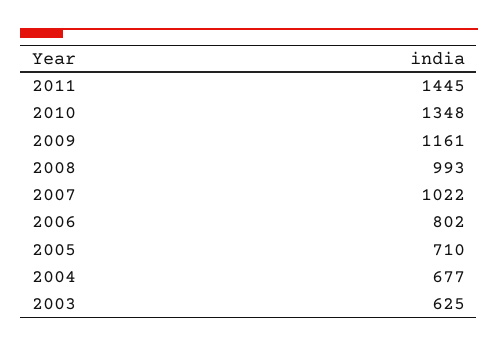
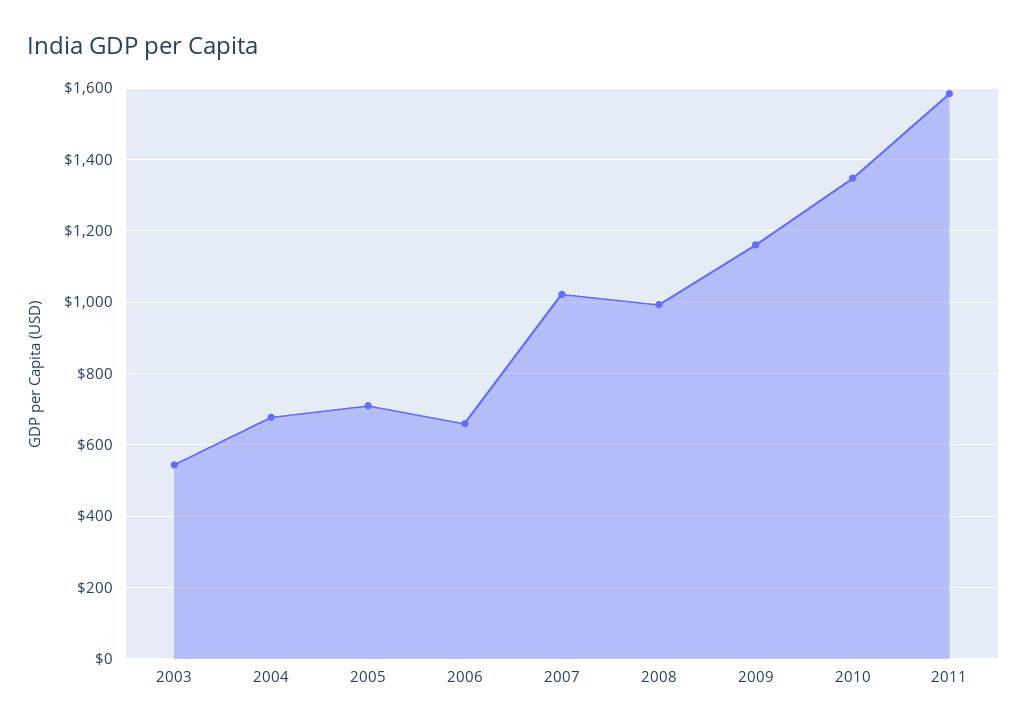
2011: 1445 -> 1580
2006: 802 -> 660
2003: 625 -> 540

